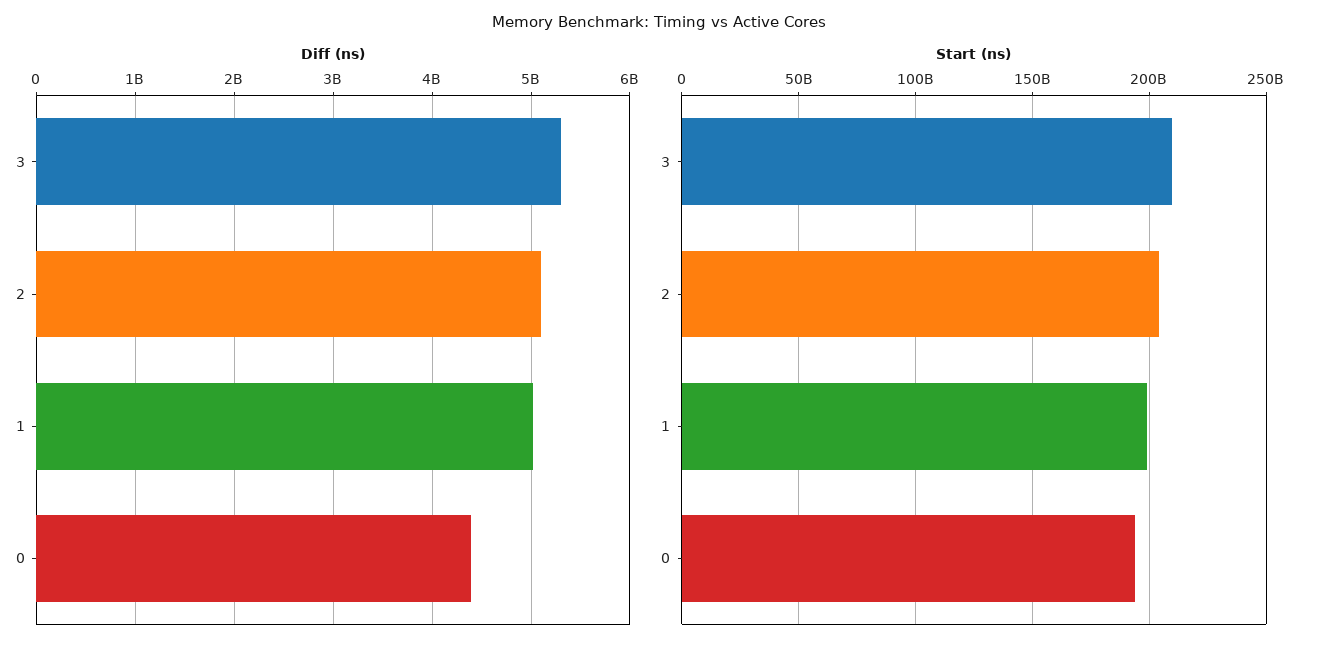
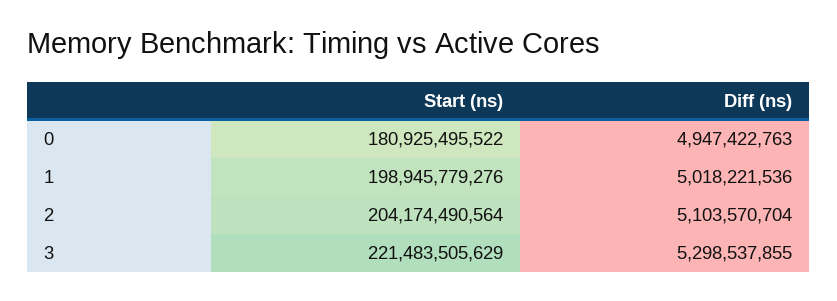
Diff (ns), 0: 4400000000 -> 4947422763
Start (ns), 3: 210000000000 -> 221483505629
Start (ns), 0: 195000000000 -> 180925495522

